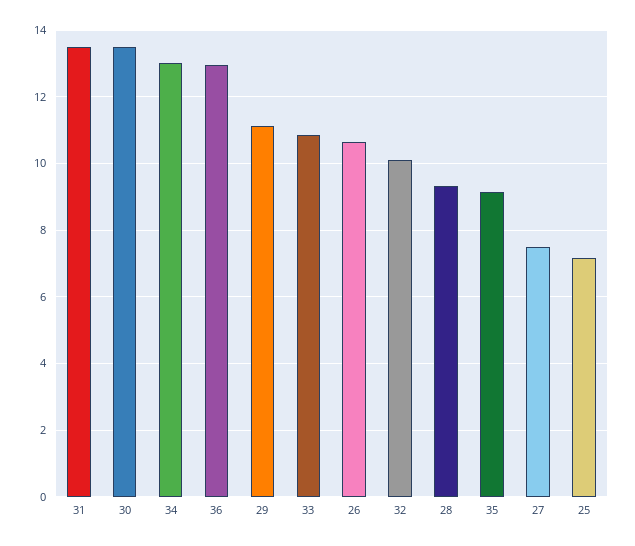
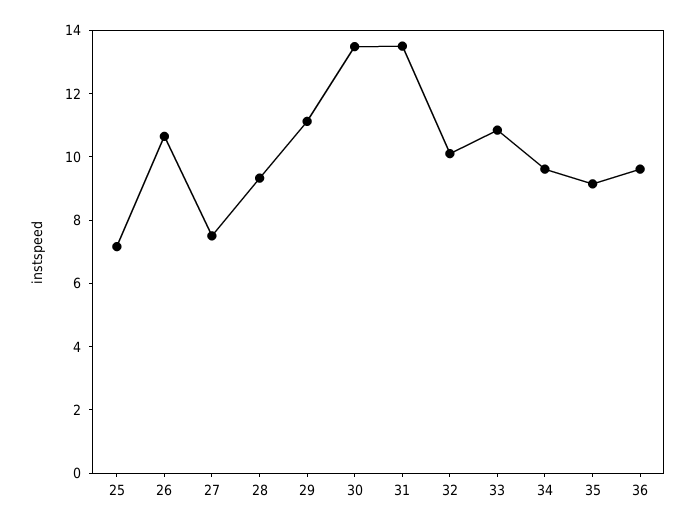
34: 13 -> 9.5
36: 13 -> 9.5

